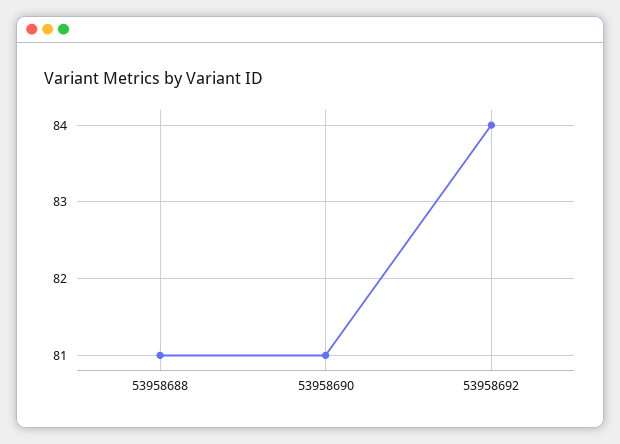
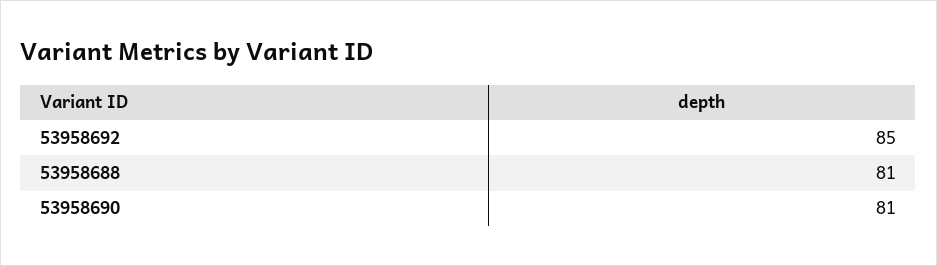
53958692: 84 -> 85

